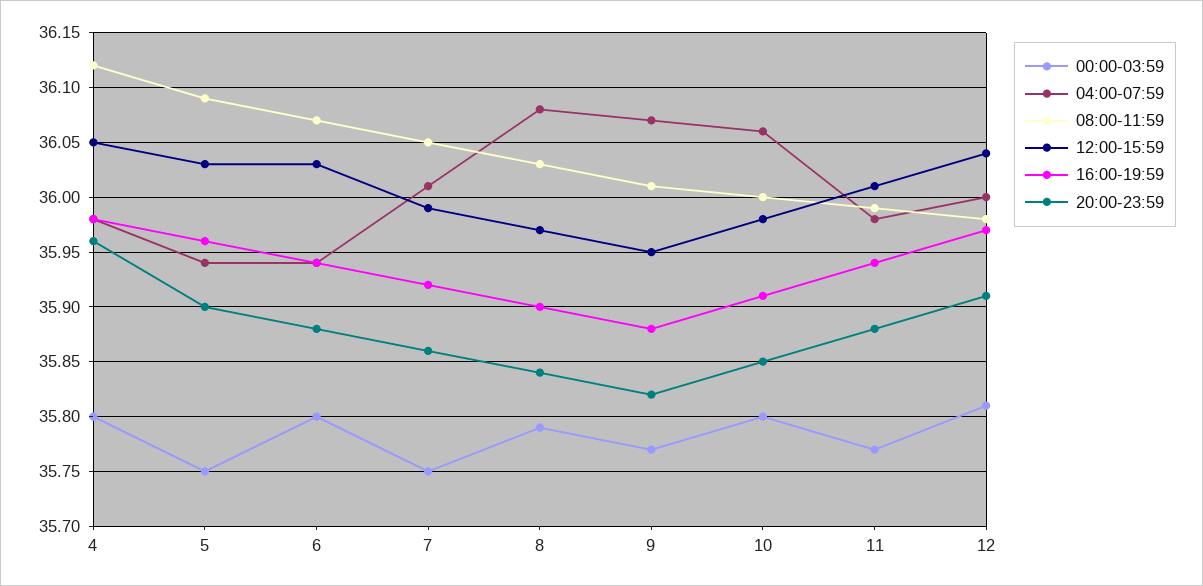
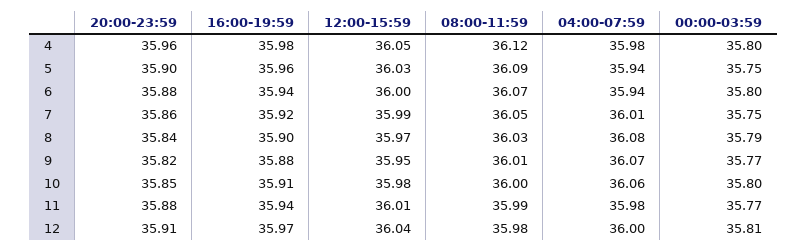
12:00-15:59, 6: 36.03 -> 36

